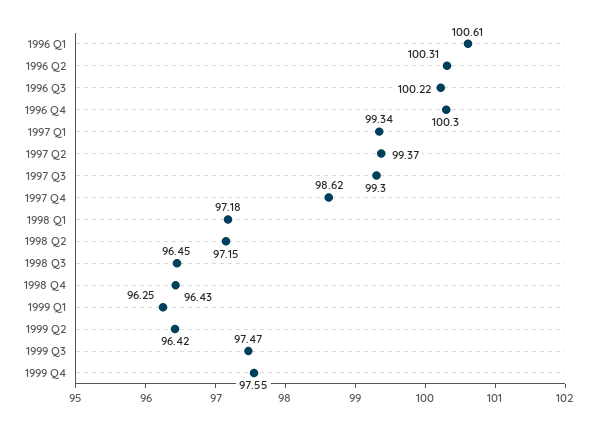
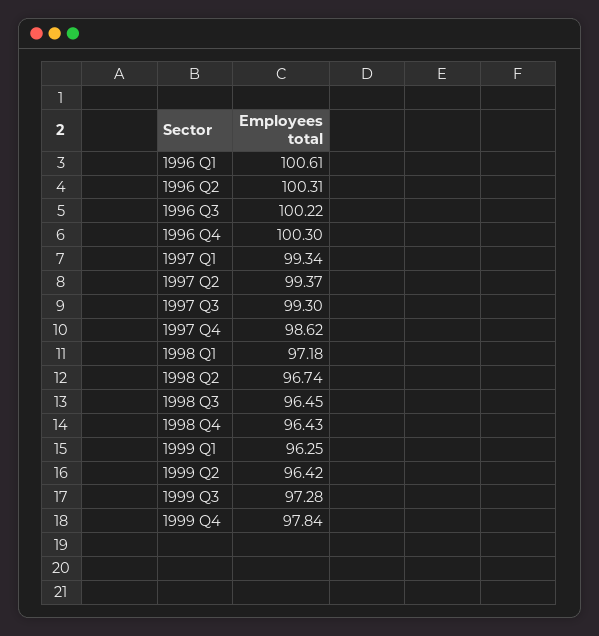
1998 Q2: 97.15 -> 96.74
1999 Q3: 97.47 -> 97.28
1999 Q4: 97.55 -> 97.84

